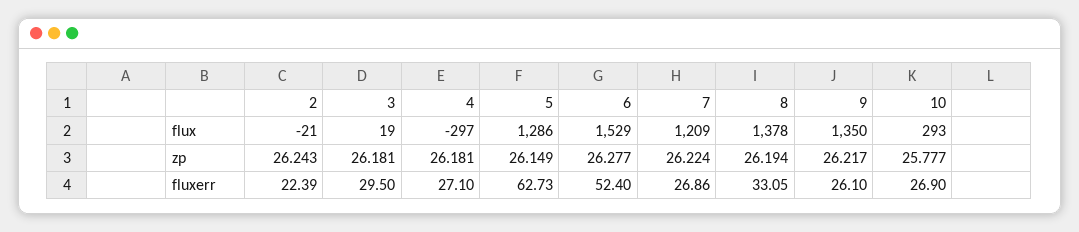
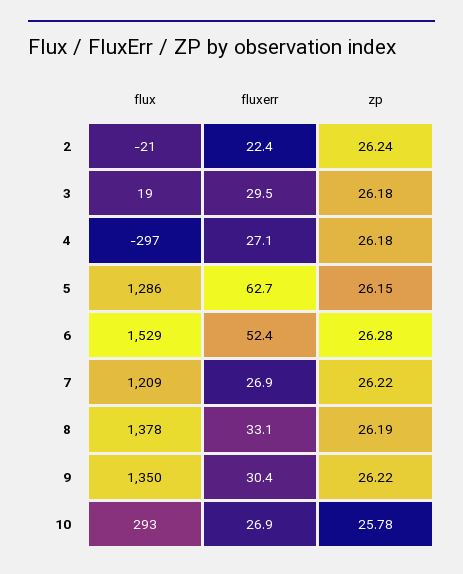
9, fluxerr: 26.1 -> 30.4

